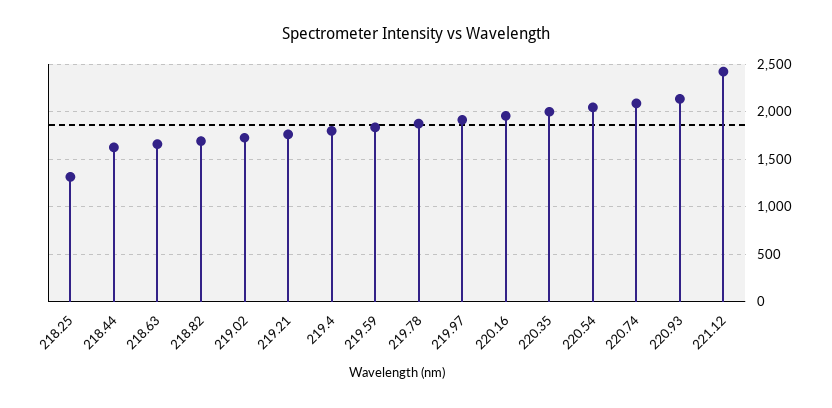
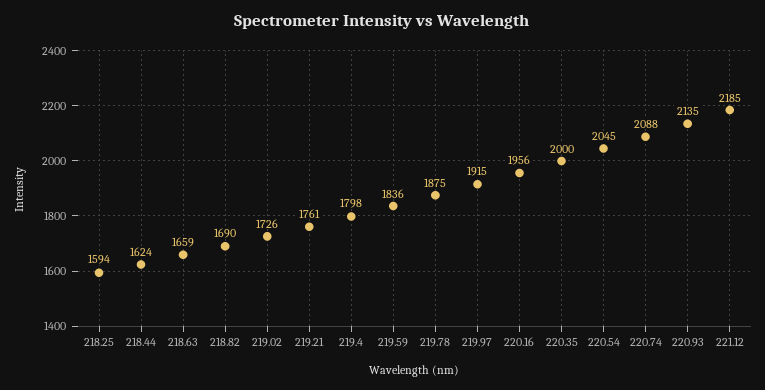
218.25: 1300 -> 1594
221.12: 2400 -> 2185

